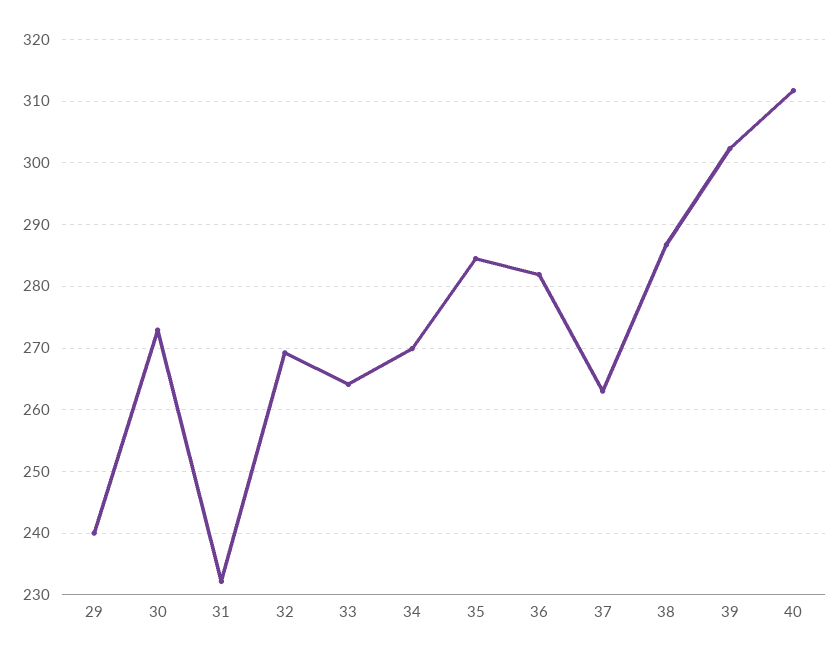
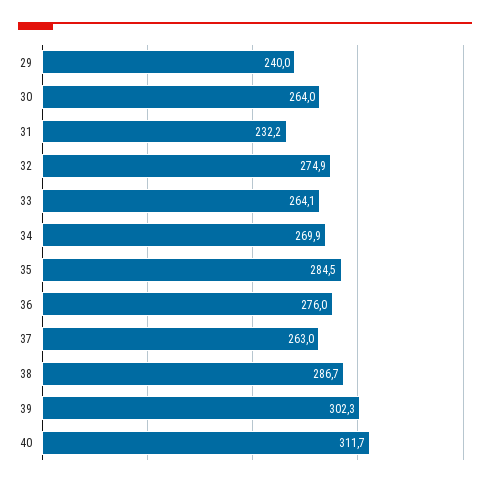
30: 273 -> 264
32: 269 -> 274.9
36: 282 -> 276

